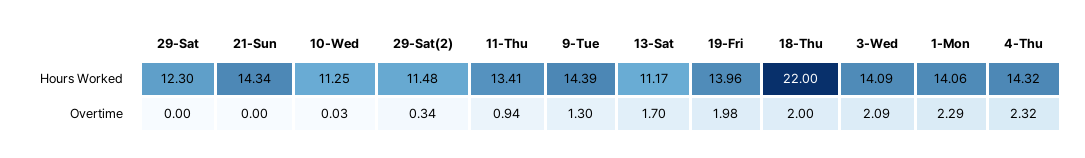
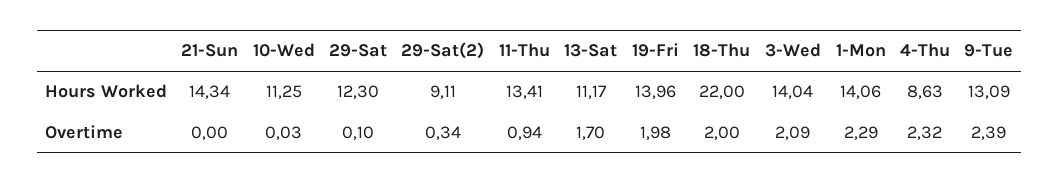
29-Sat(2), Hours Worked: 11.48 -> 9.11
9-Tue, Hours Worked: 14.39 -> 13.09
3-Wed, Hours Worked: 14.09 -> 14.04
4-Thu, Hours Worked: 14.32 -> 8.63
29-Sat, Overtime: 0 -> 0.1
9-Tue, Overtime: 1.3 -> 2.39

